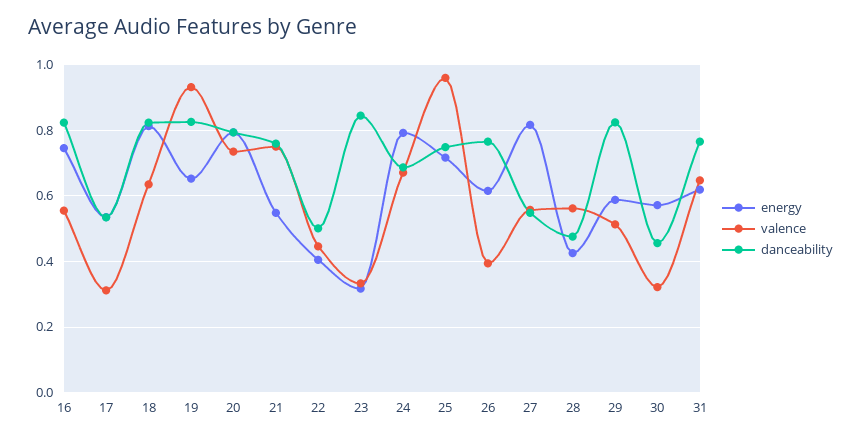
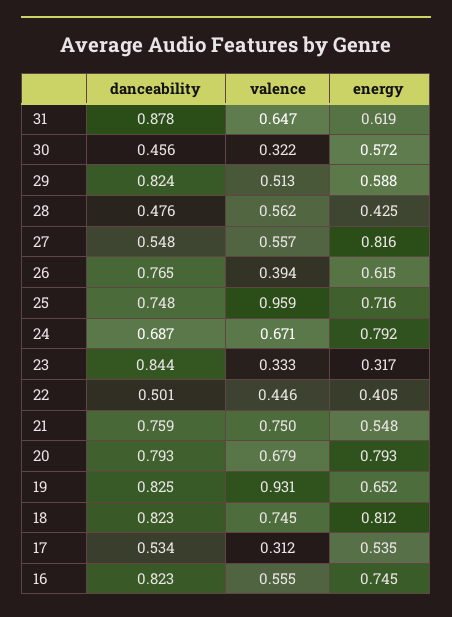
valence, 18: 0.64 -> 0.745
valence, 20: 0.74 -> 0.679
danceability, 31: 0.76 -> 0.878

